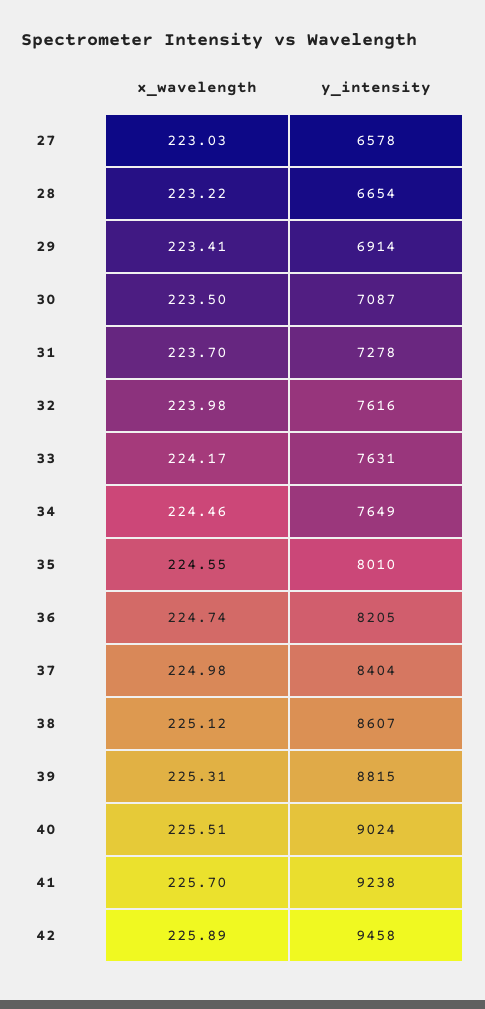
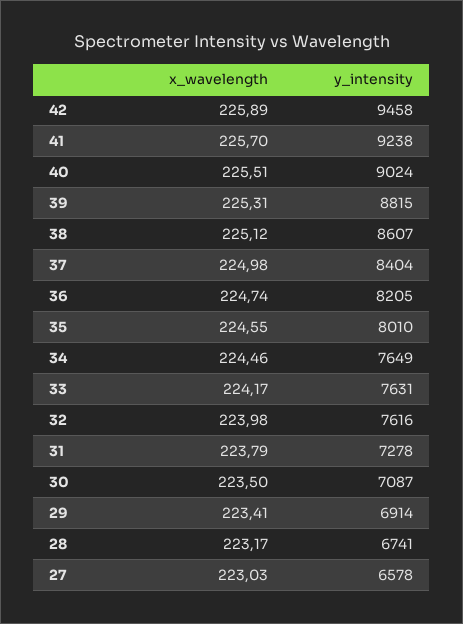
x_wavelength, 28: 223.22 -> 223.17
y_intensity, 28: 6654 -> 6741
x_wavelength, 31: 223.7 -> 223.79

